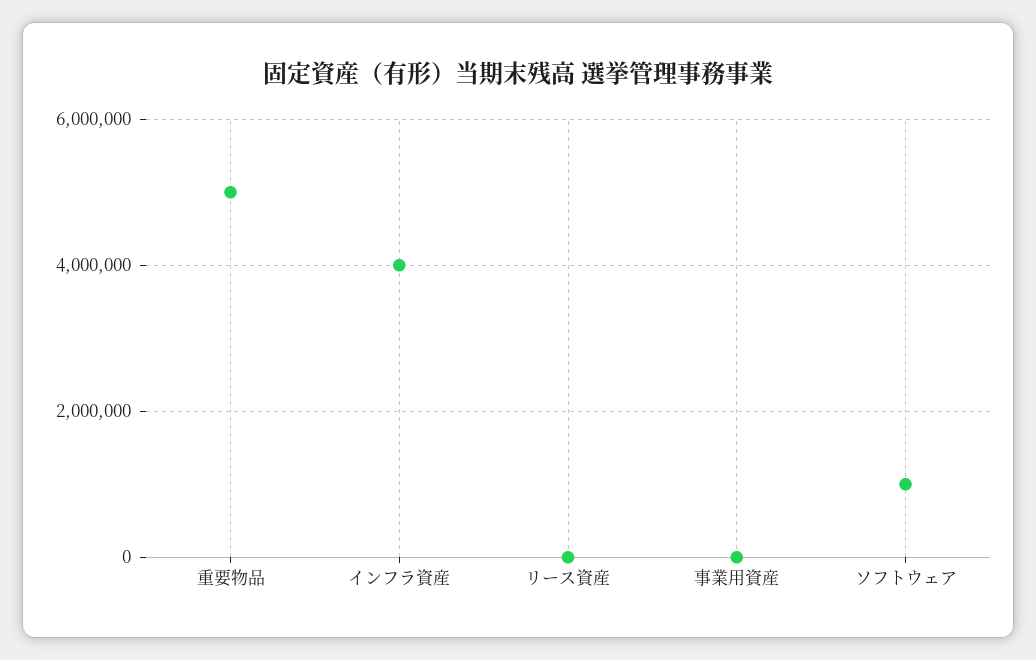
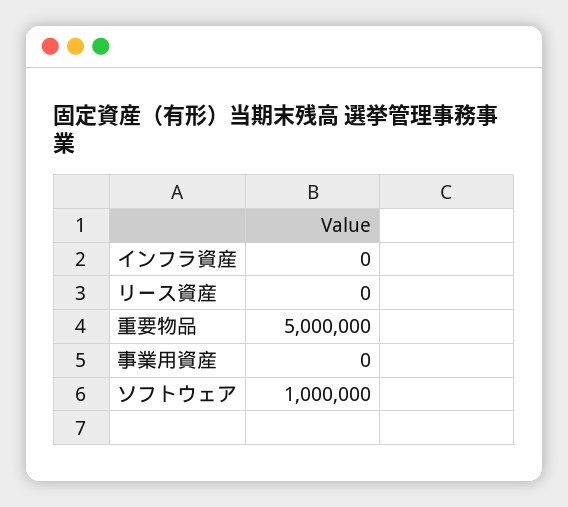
インフラ資産: 4000000 -> 0

